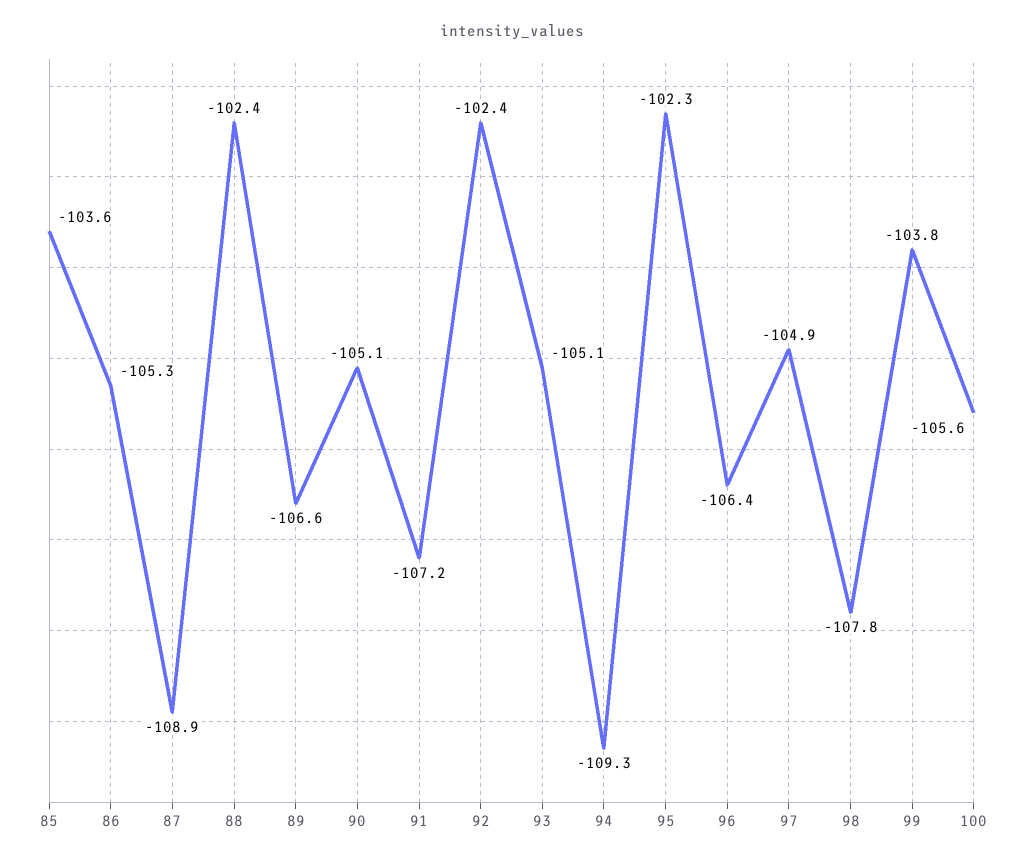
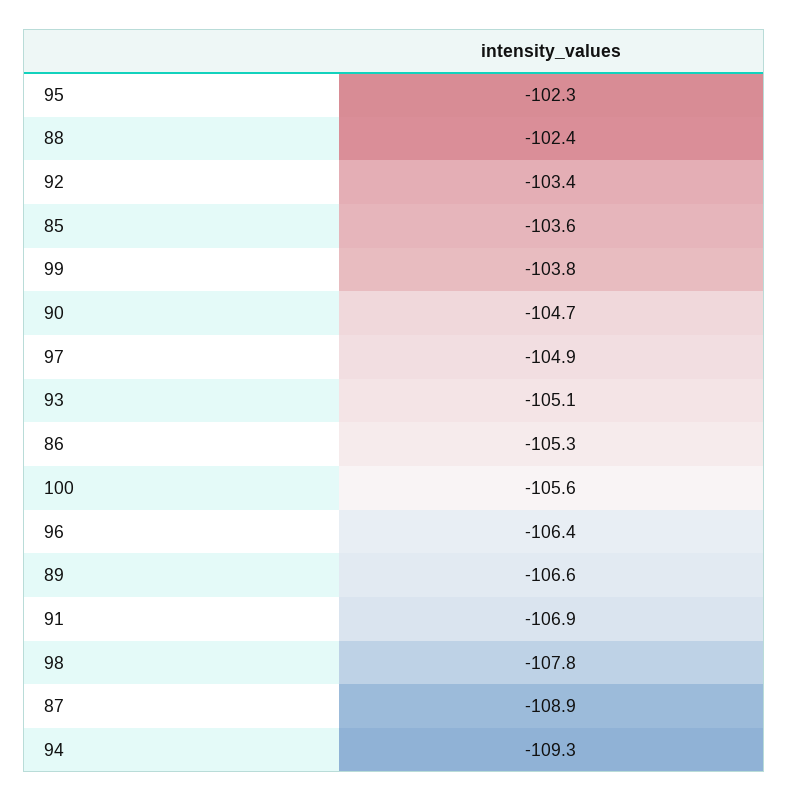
90: -105.1 -> -104.7
91: -107.2 -> -106.9
92: -102.4 -> -103.4

